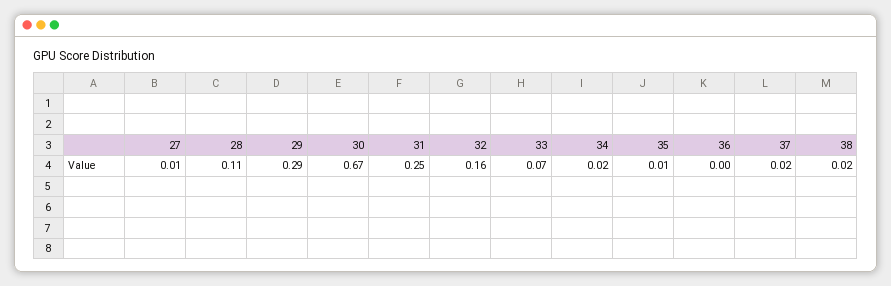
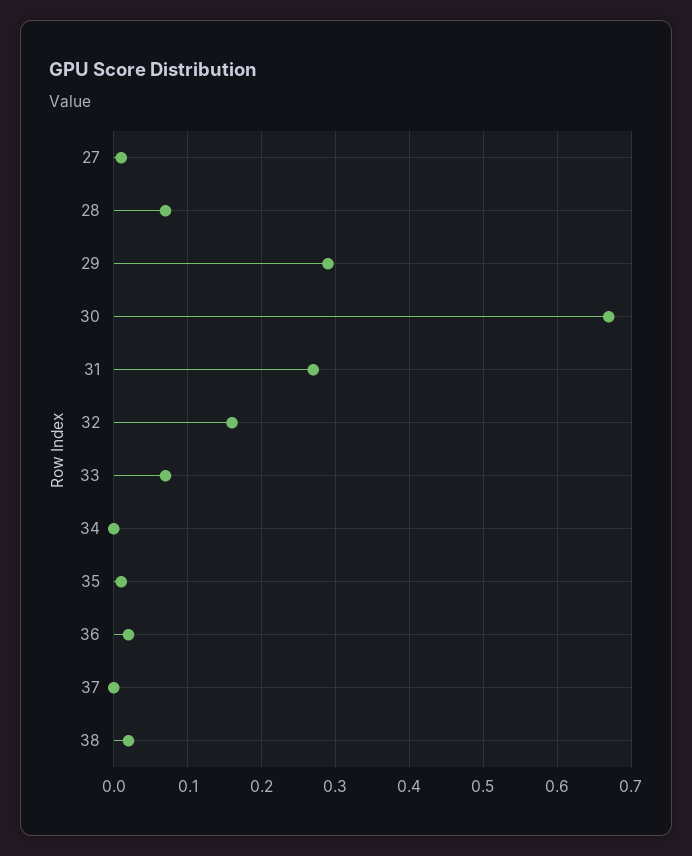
28: 0.11 -> 0.07
31: 0.25 -> 0.27
34: 0.02 -> 0
36: 0 -> 0.02
37: 0.02 -> 0

